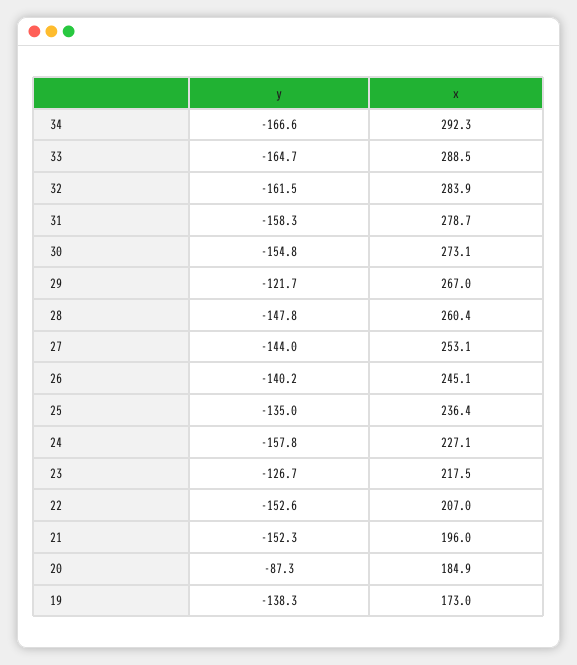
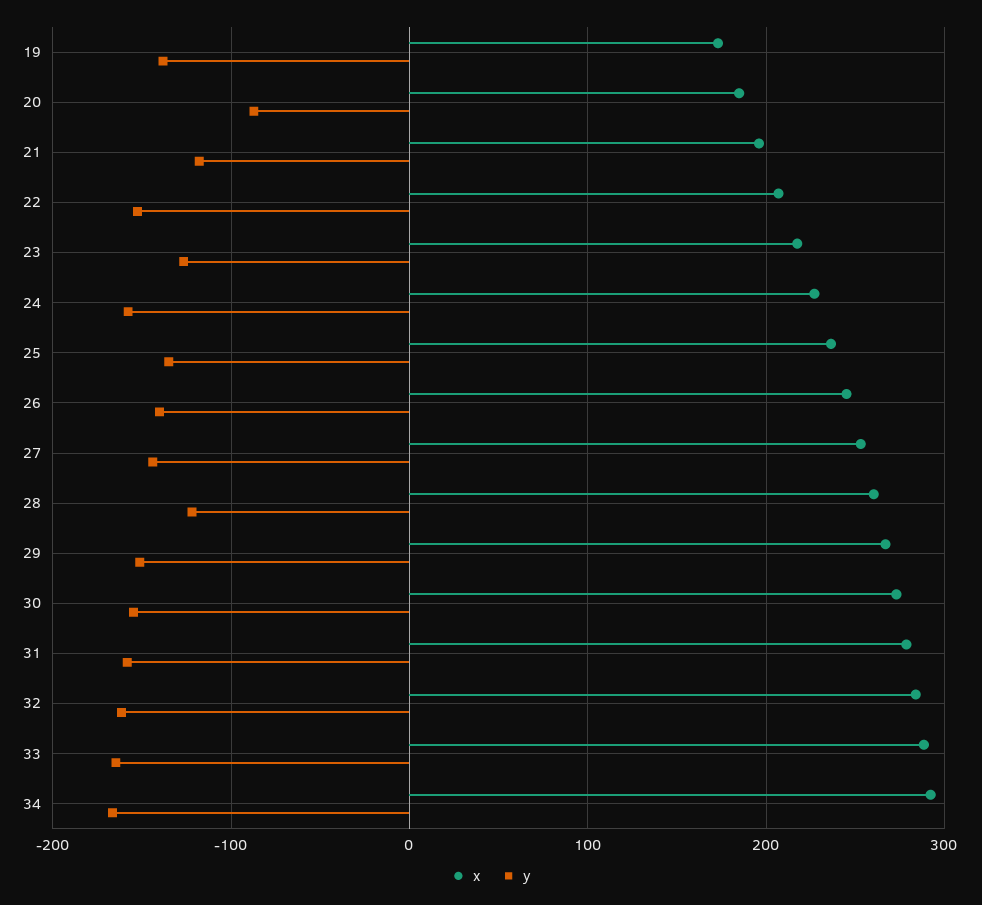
y, 29: -121.7 -> -150
y, 28: -147.8 -> -120
y, 21: -152.3 -> -120

